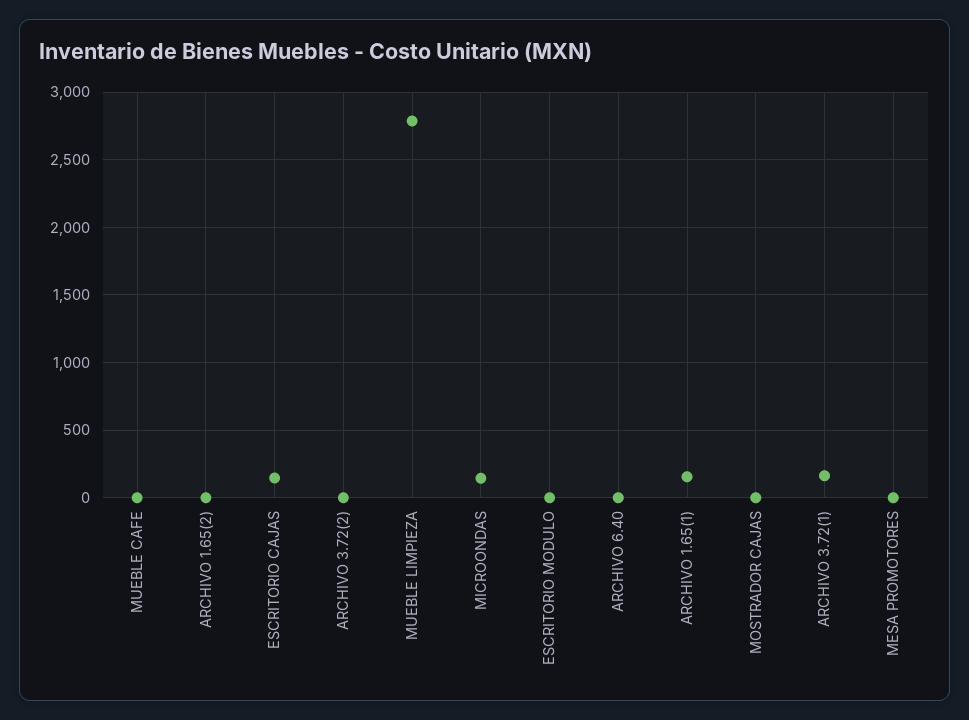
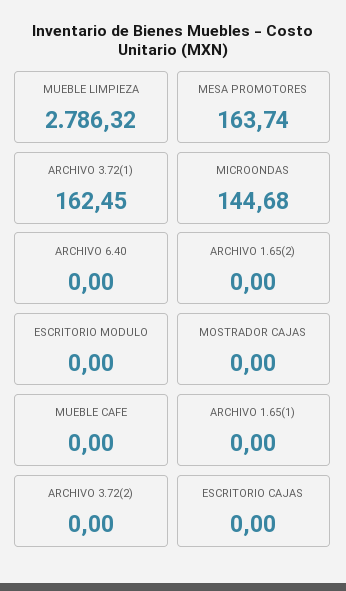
ESCRITORIO CAJAS: 150 -> 0
ARCHIVO 1.65(1): 150 -> 0
MESA PROMOTORES: 0 -> 163.74

